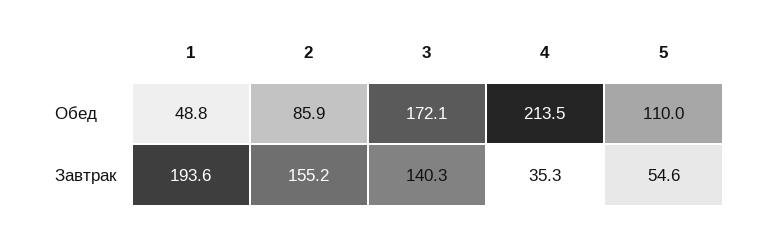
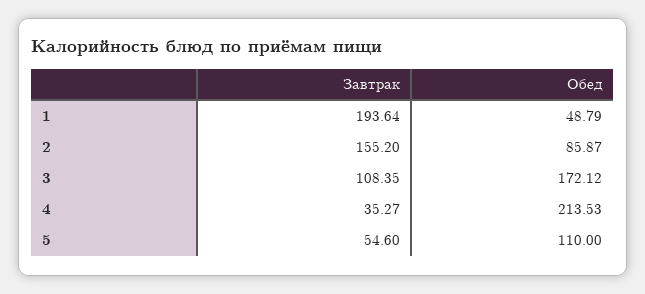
3, Завтрак: 140.3 -> 108.35

